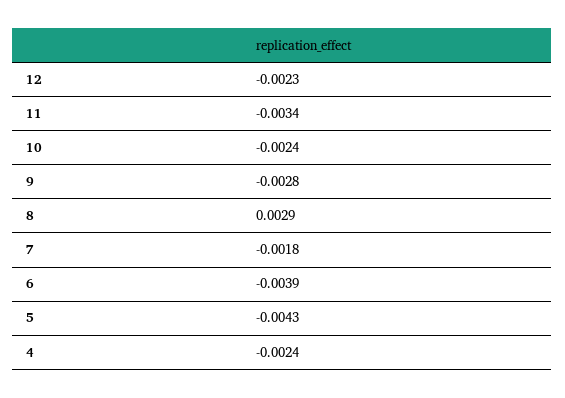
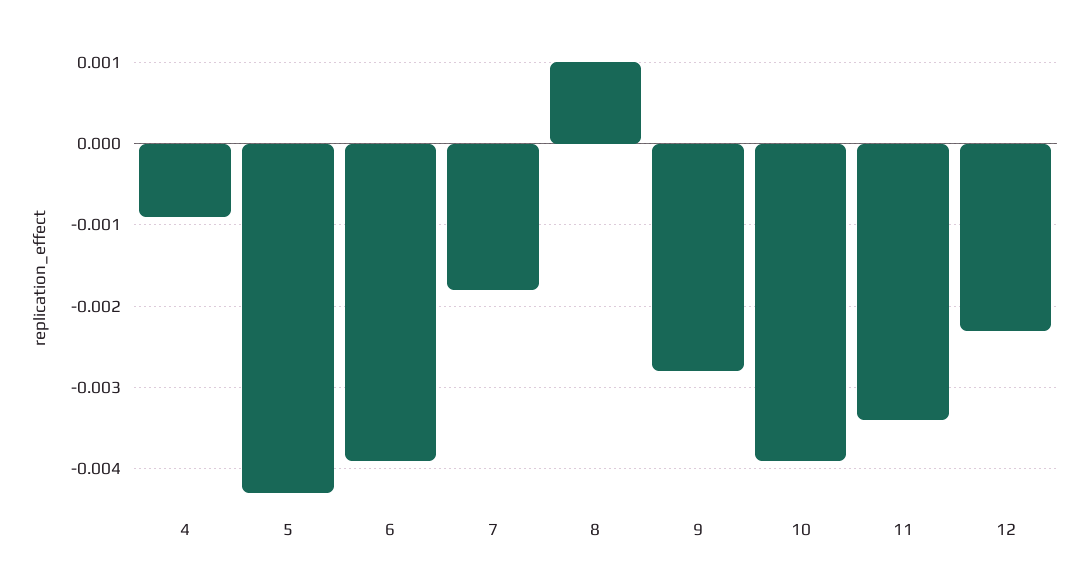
10: -0.0024 -> -0.0039
8: 0.0029 -> 0.001
4: -0.0024 -> -0.0009

